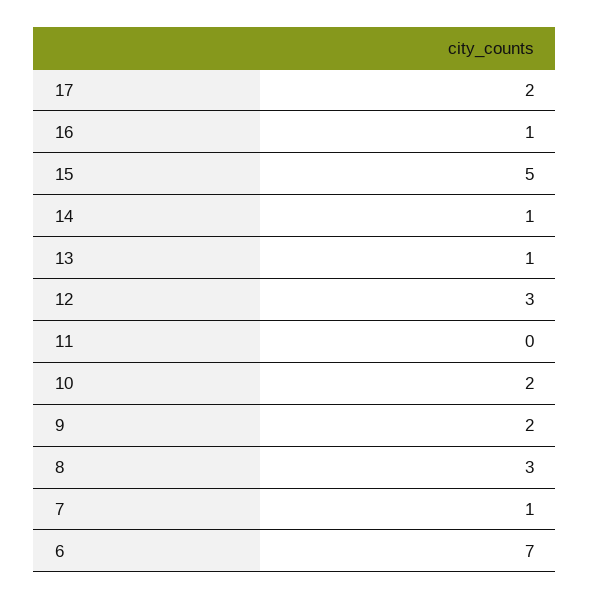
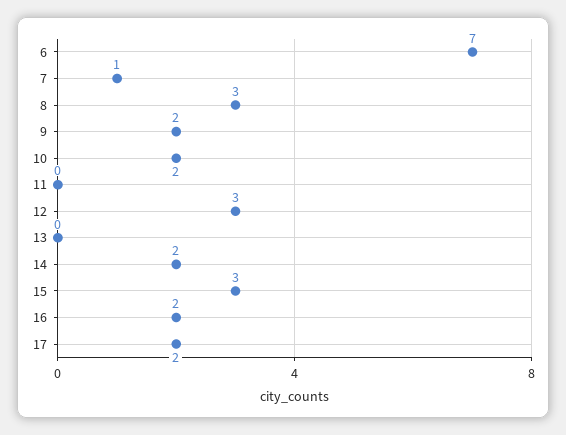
16: 1 -> 2
15: 5 -> 3
14: 1 -> 2
13: 1 -> 0

